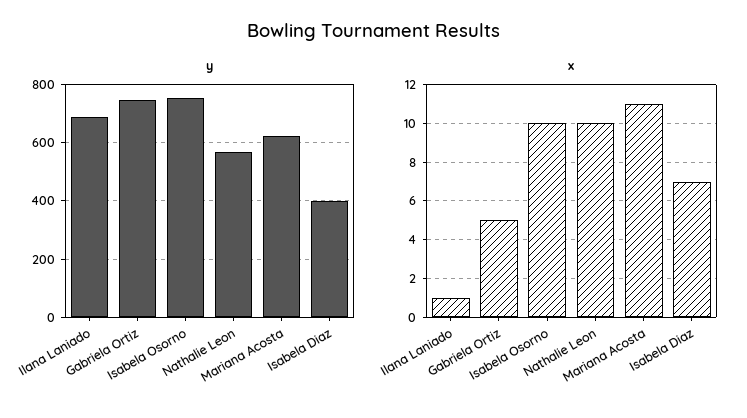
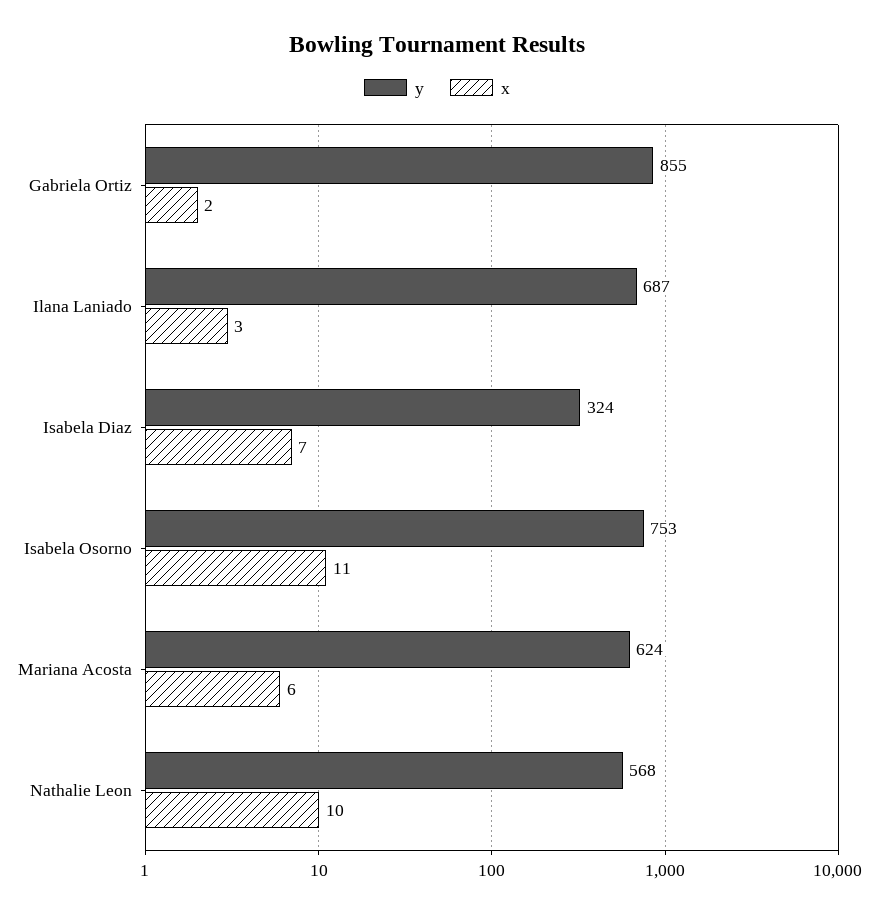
y, Gabriela Ortiz: 750 -> 855
y, Isabela Diaz: 400 -> 324
x, Ilana Laniado: 1 -> 3
x, Gabriela Ortiz: 5 -> 2
x, Isabela Osorno: 10 -> 11
x, Mariana Acosta: 11 -> 6

